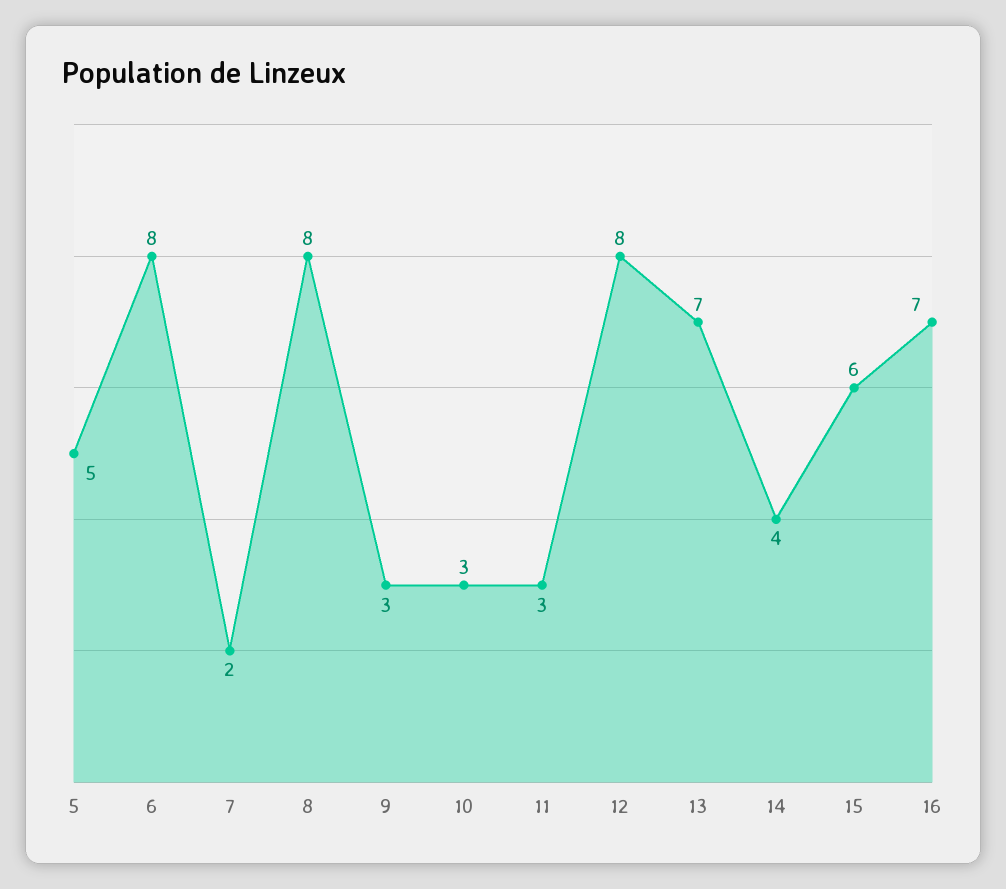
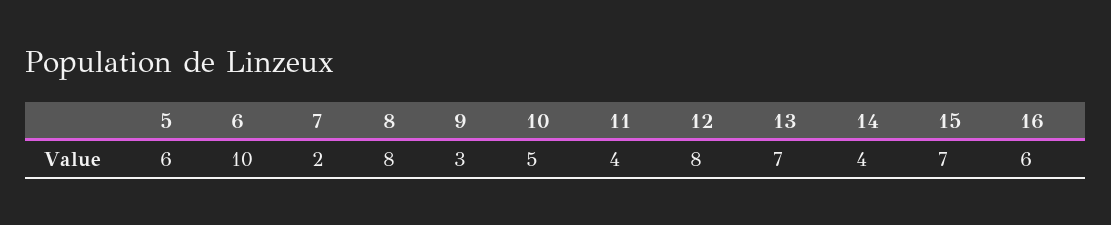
5: 5 -> 6
6: 8 -> 10
10: 3 -> 5
11: 3 -> 4
15: 6 -> 7
16: 7 -> 6

